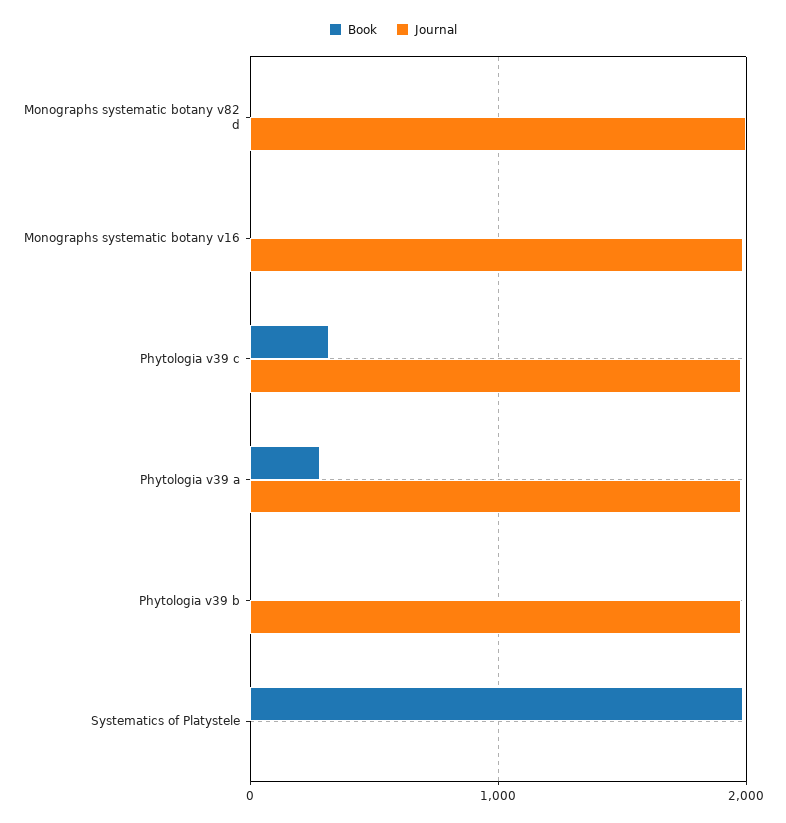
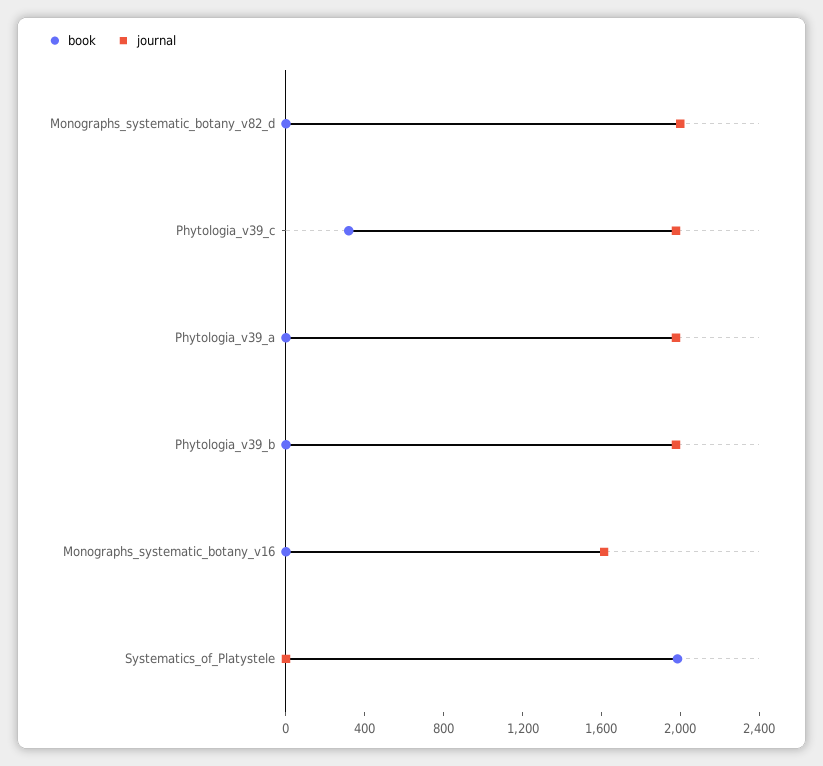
Journal, Monographs systematic botany v16: 2000 -> 1600
Book, Phytologia v39 a: 300 -> 0

